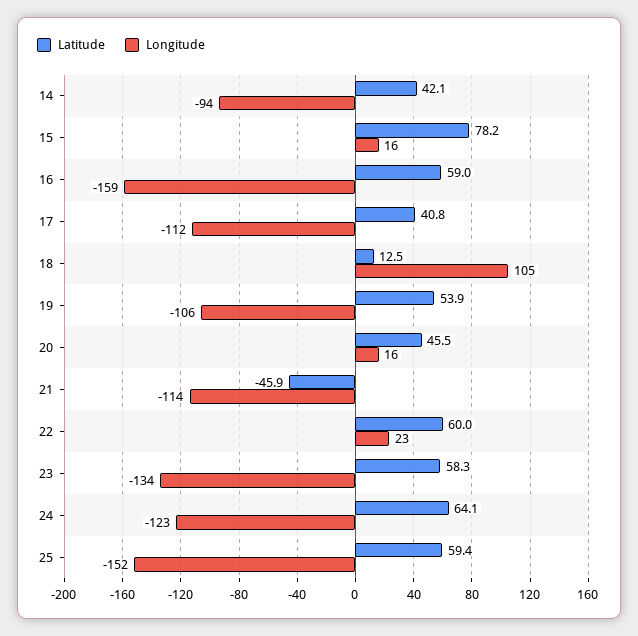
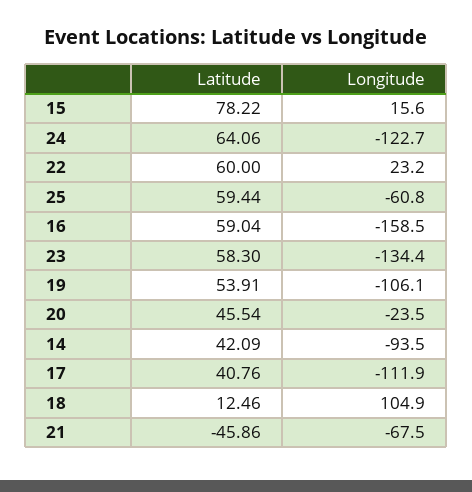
Longitude, 20: 16 -> -23.5
Longitude, 21: -114 -> -67.5
Longitude, 25: -152 -> -60.8

